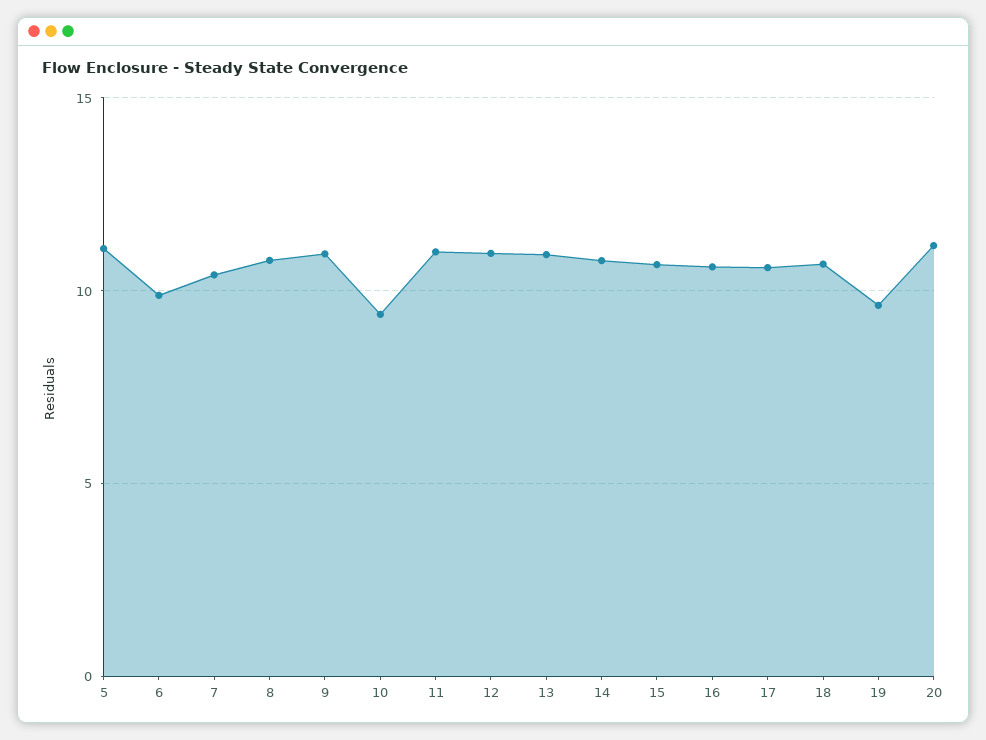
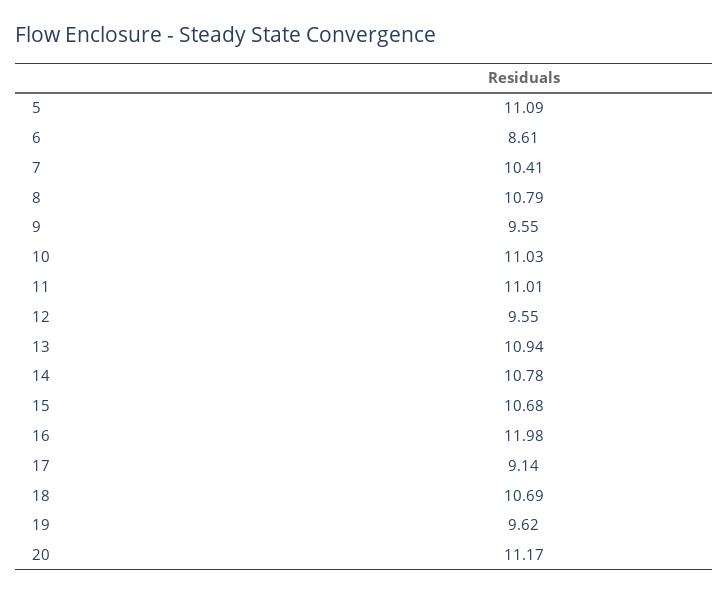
6: 10 -> 8.61
9: 11 -> 9.55
10: 9.5 -> 11.03
12: 11 -> 9.55
16: 10.5 -> 11.98
17: 10.5 -> 9.14

